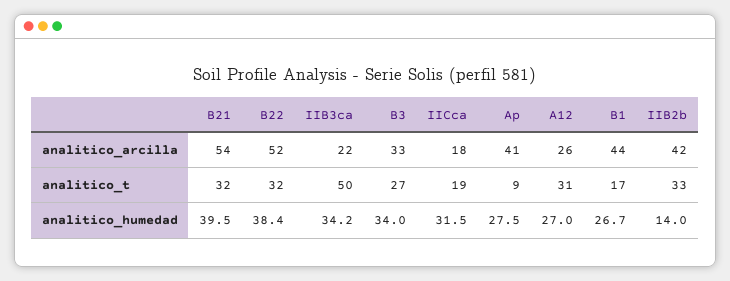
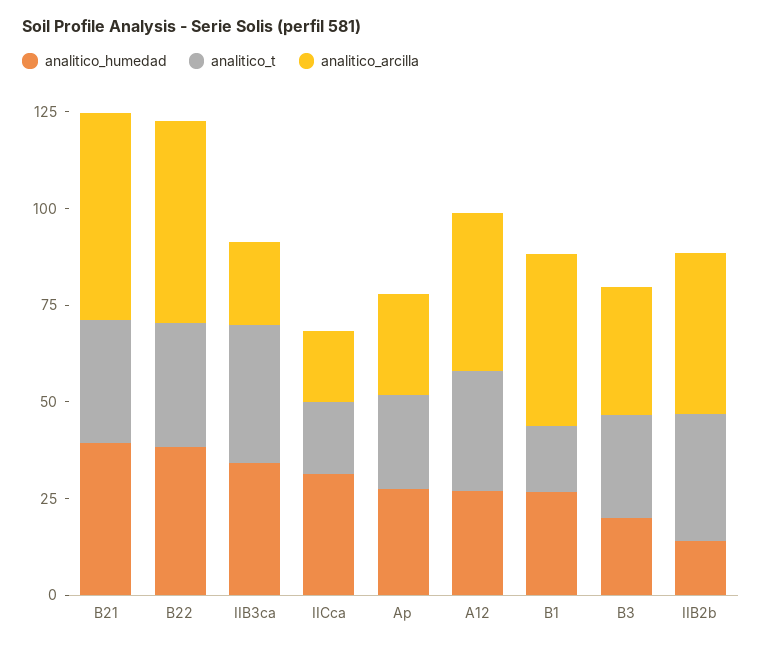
analitico_arcilla, Ap: 41 -> 25
analitico_arcilla, A12: 26 -> 40
analitico_t, IIB3ca: 50 -> 35
analitico_t, Ap: 9 -> 25
analitico_humedad, B3: 34 -> 20

